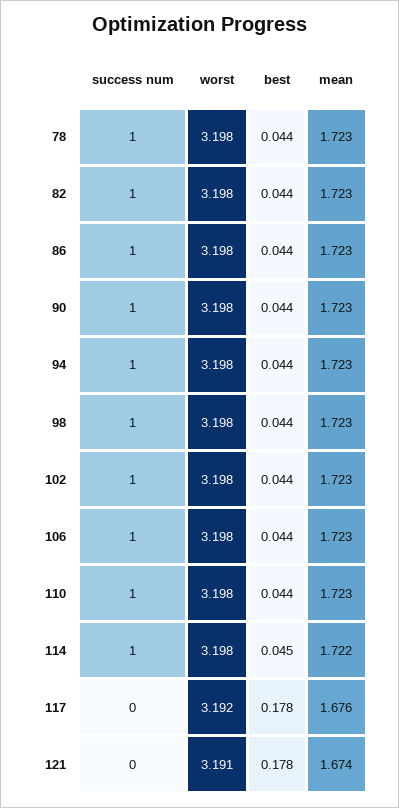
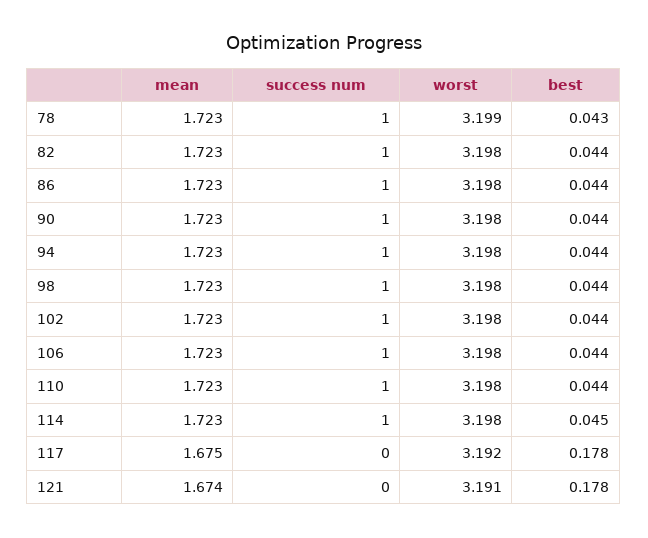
worst, 78: 3.198 -> 3.199
best, 78: 0.044 -> 0.043
mean, 114: 1.722 -> 1.723
mean, 117: 1.676 -> 1.675

